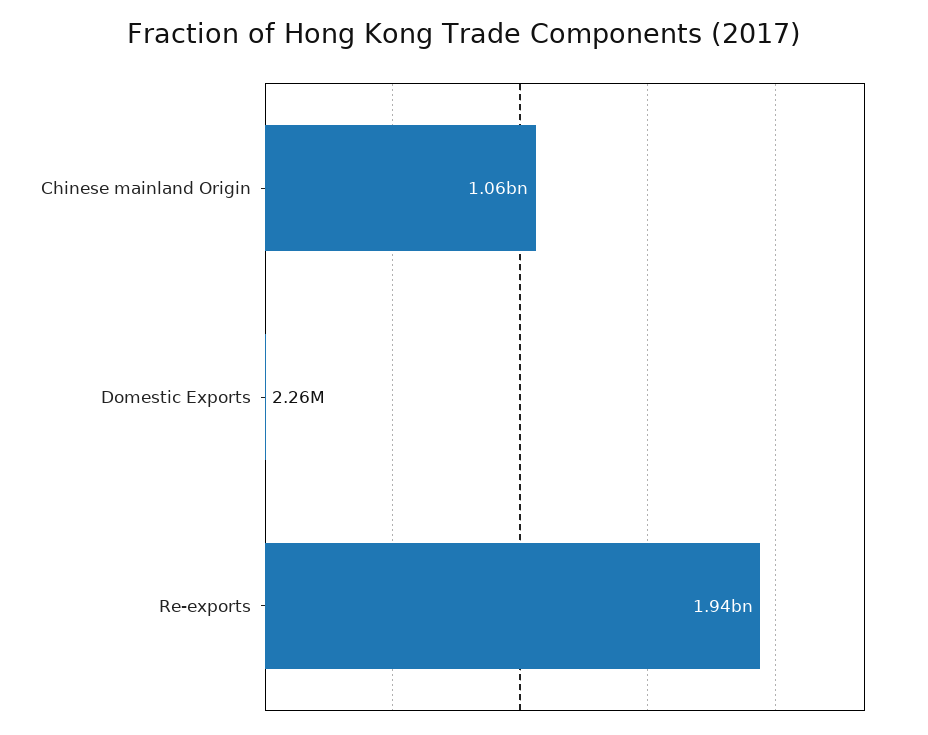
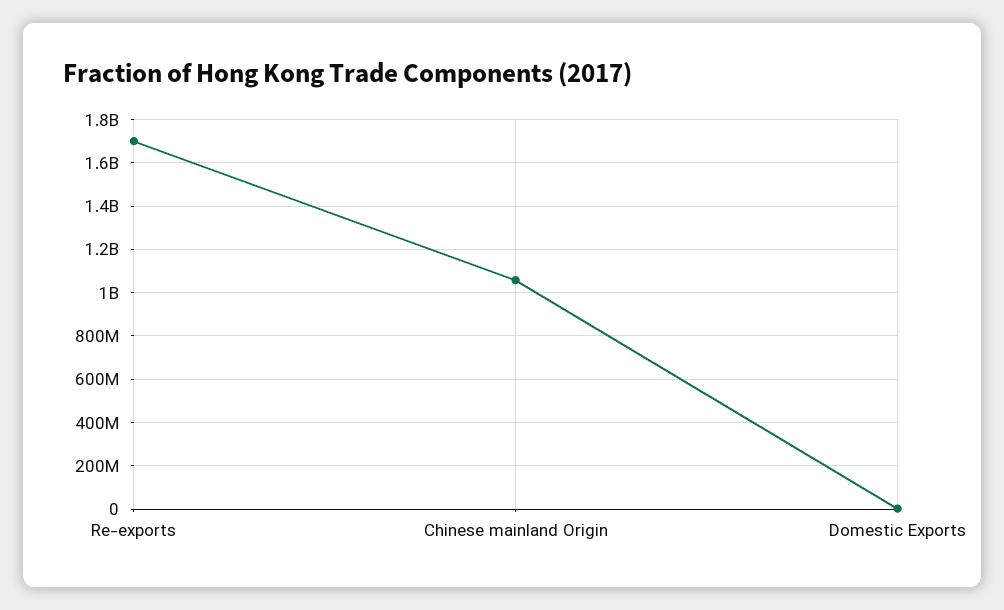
Re-exports: 1940000000 -> 1700000000

